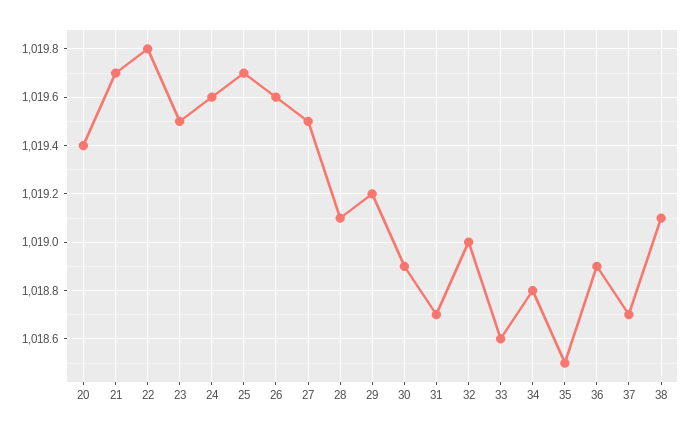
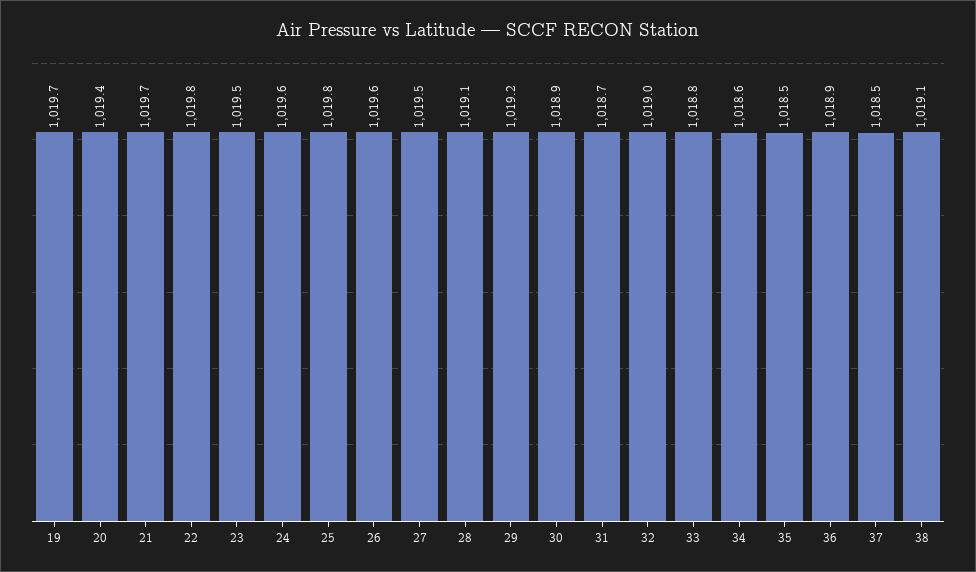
25: 1019.7 -> 1019.8
33: 1018.6 -> 1018.8
34: 1018.8 -> 1018.6
37: 1018.7 -> 1018.5
19: none -> 1019.7

